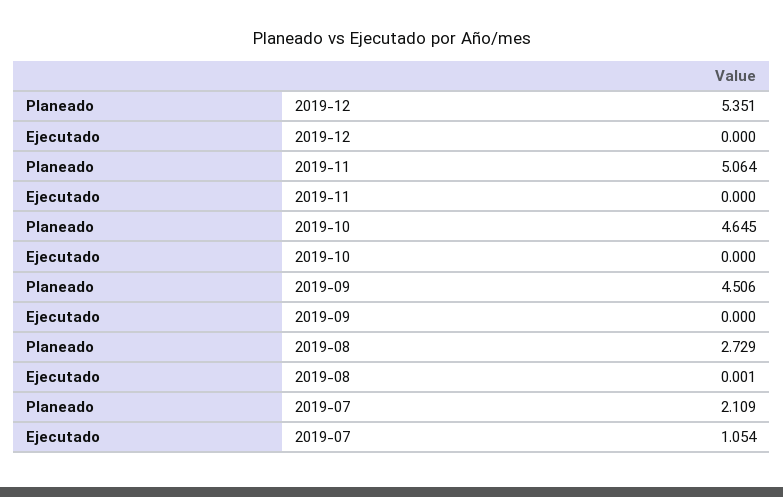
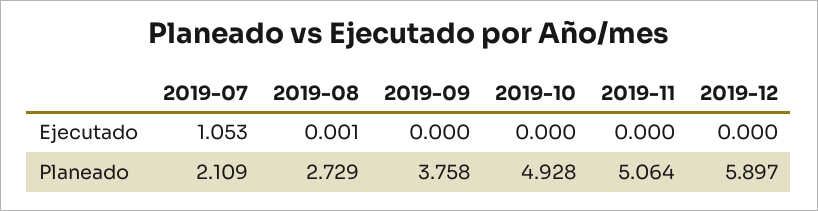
Planeado, 2019-12: 5.351 -> 5.897
Planeado, 2019-10: 4.645 -> 4.928
Planeado, 2019-09: 4.506 -> 3.758
Ejecutado, 2019-07: 1.054 -> 1.053

